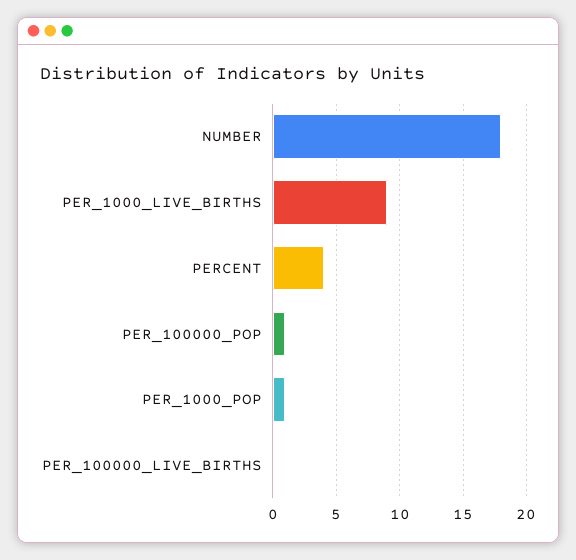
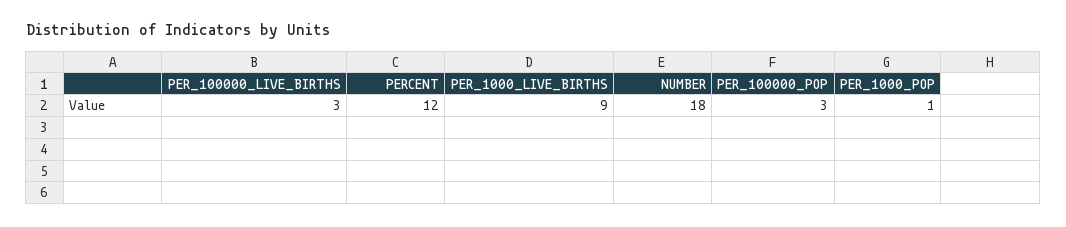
PERCENT: 4 -> 12
PER_100000_POP: 1 -> 3
PER_100000_LIVE_BIRTHS: 0 -> 3

